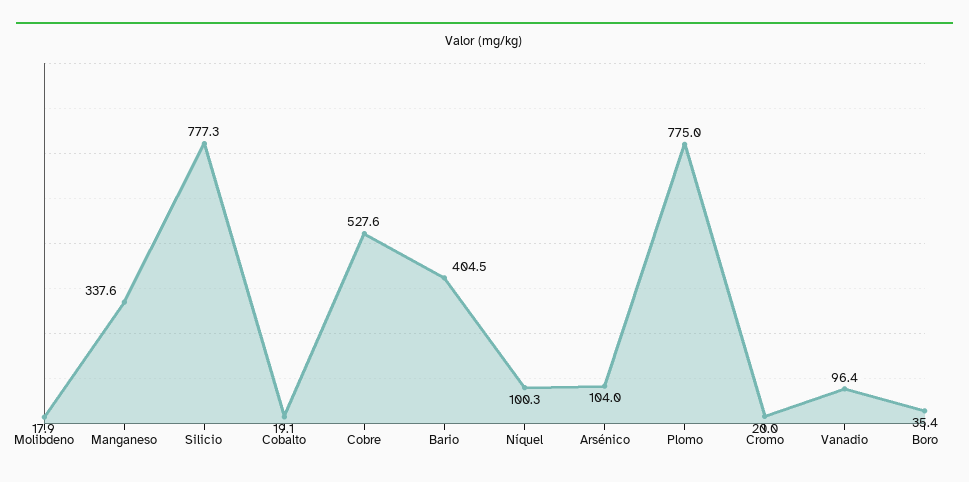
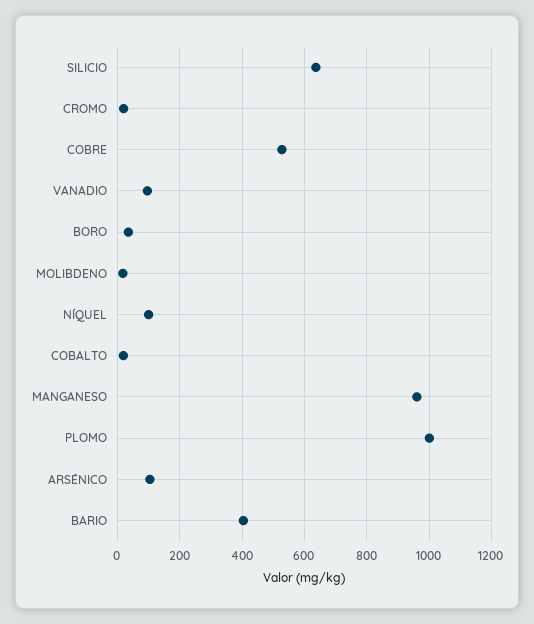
Manganeso: 337.6 -> 960
Silicio: 777.3 -> 640
Plomo: 775 -> 1000

